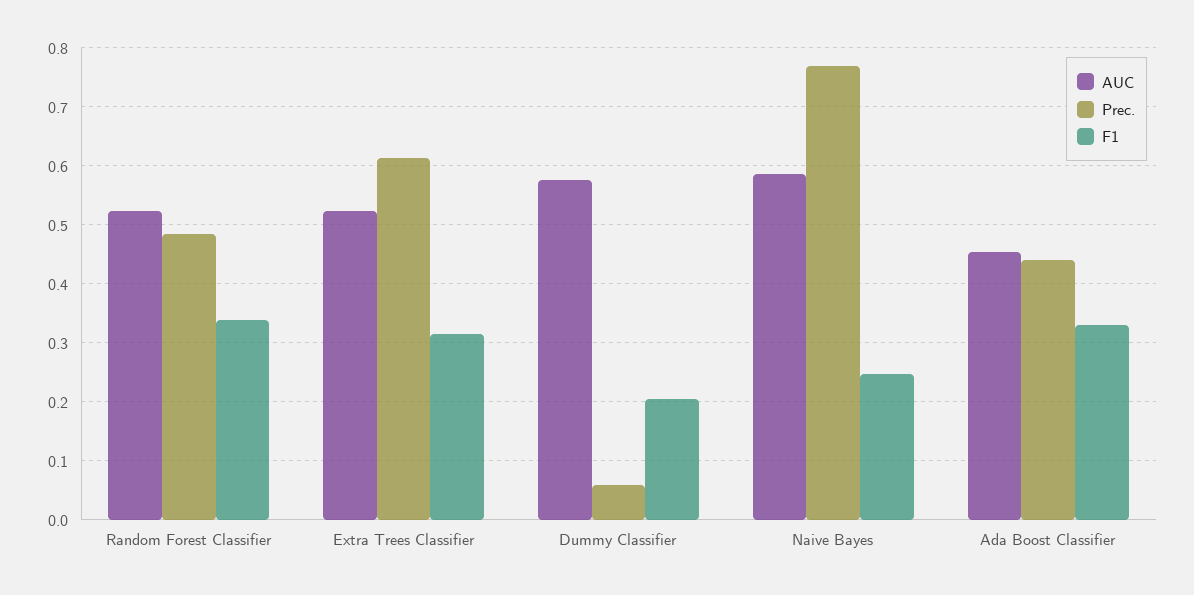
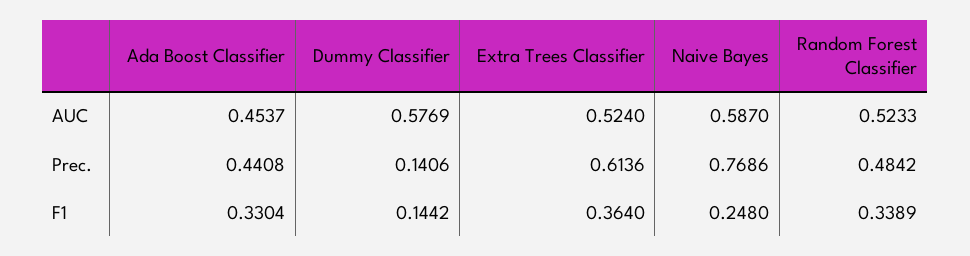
F1, Extra Trees Classifier: 0.32 -> 0.364
Prec., Dummy Classifier: 0.06 -> 0.1406
F1, Dummy Classifier: 0.2 -> 0.1442

